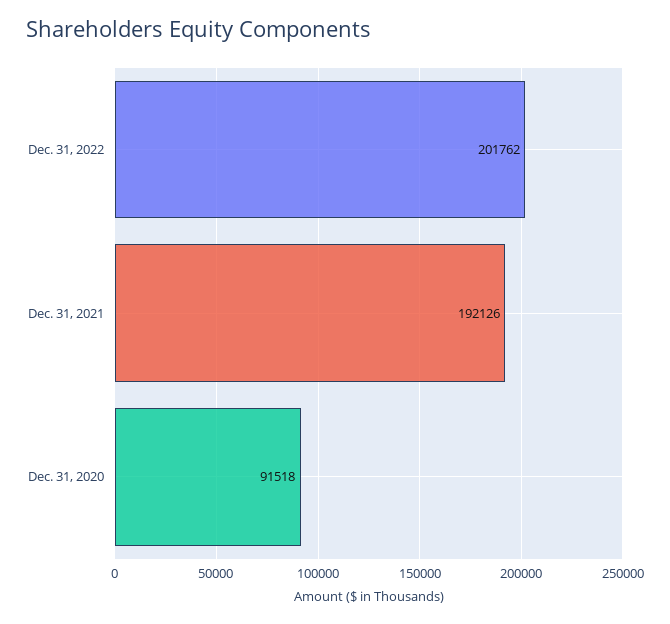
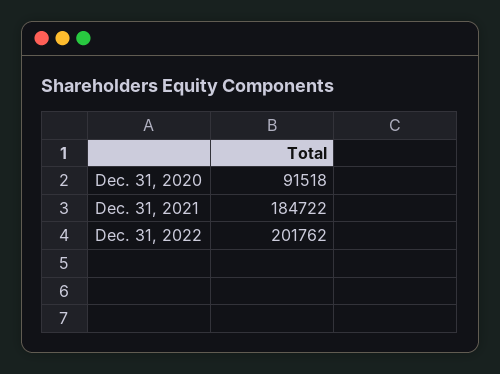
Dec. 31, 2021: 192126 -> 184722

